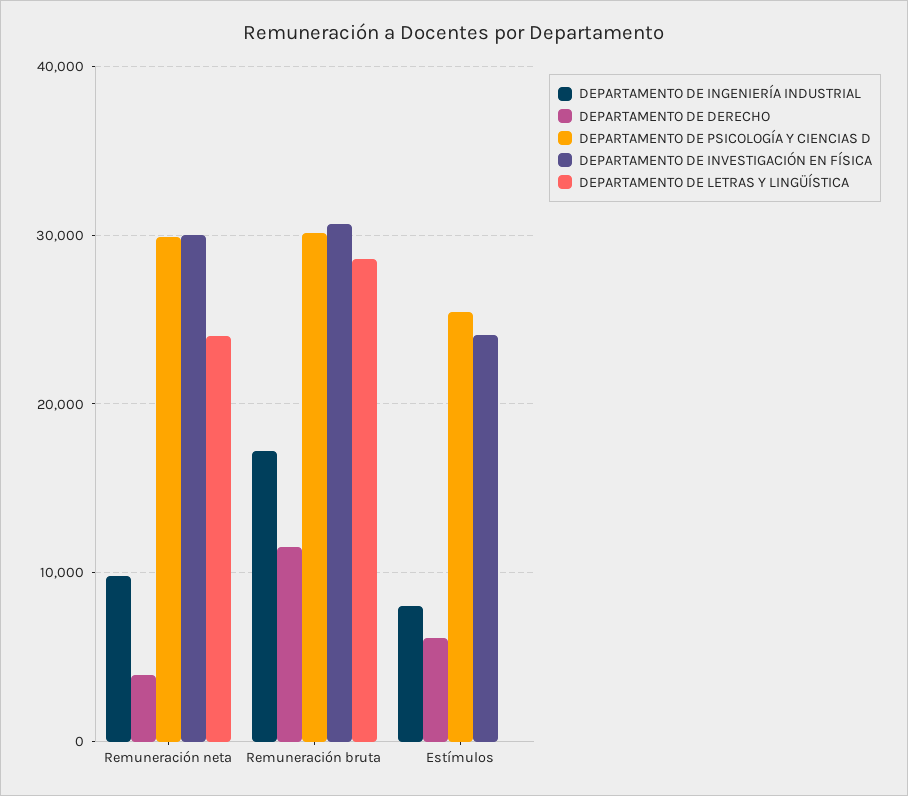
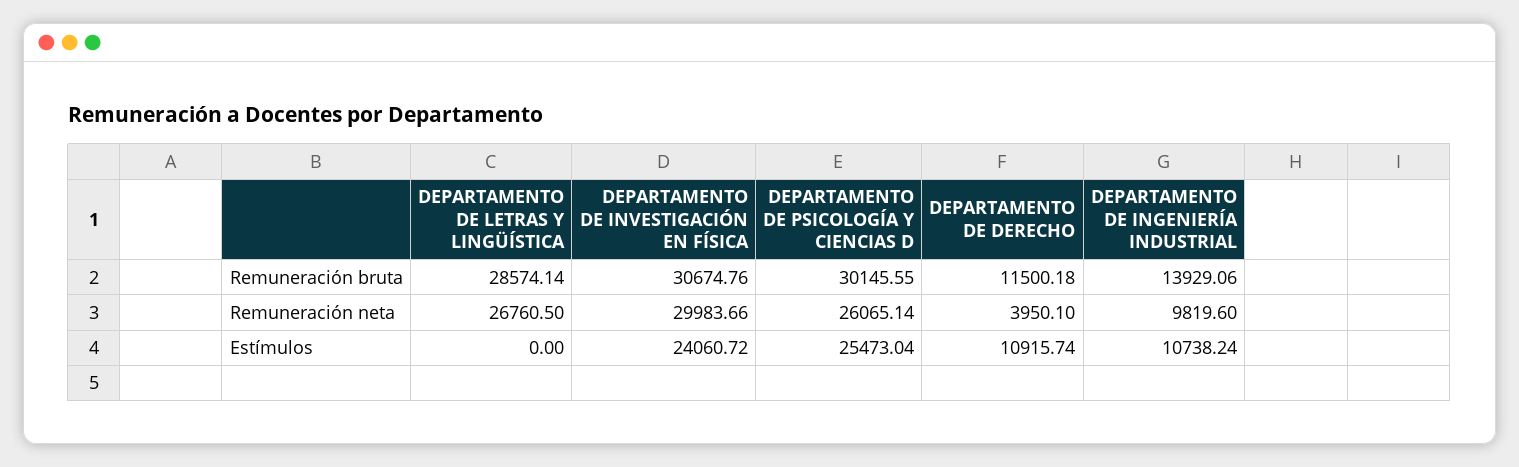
DEPARTAMENTO DE PSICOLOGÍA Y CIENCIAS D, Remuneración neta: 30000 -> 26065.14
DEPARTAMENTO DE LETRAS Y LINGÜÍSTICA, Remuneración neta: 24000 -> 26760.5
DEPARTAMENTO DE INGENIERÍA INDUSTRIAL, Remuneración bruta: 17000 -> 13929.06
DEPARTAMENTO DE INGENIERÍA INDUSTRIAL, Estímulos: 8000 -> 10738.24
DEPARTAMENTO DE DERECHO, Estímulos: 6000 -> 10915.74

